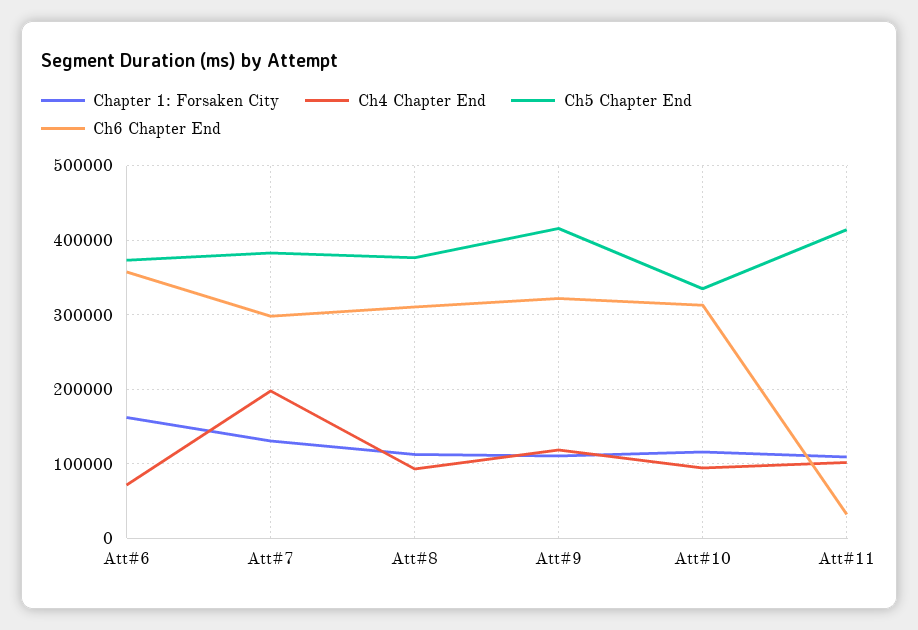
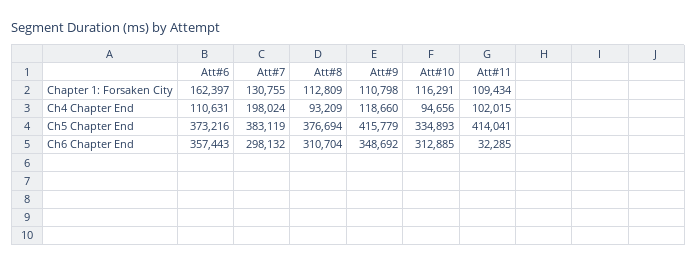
Ch4 Chapter End, Att#6: 70000 -> 110631
Ch6 Chapter End, Att#9: 320000 -> 348692

